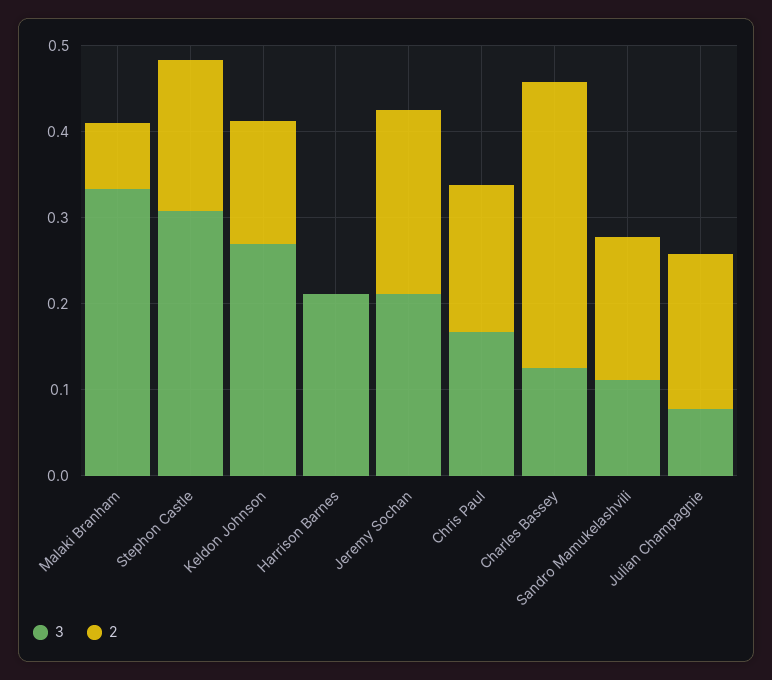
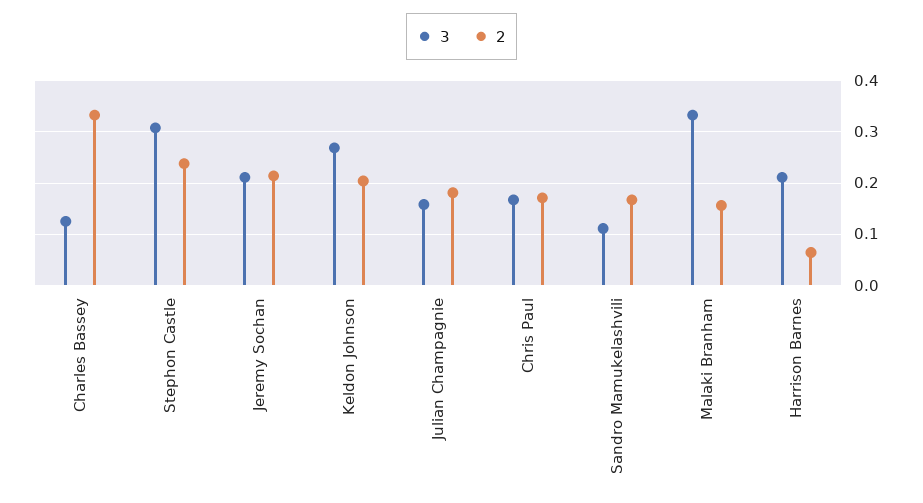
2, Malaki Branham: 0.08 -> 0.16
2, Stephon Castle: 0.18 -> 0.24
2, Keldon Johnson: 0.14 -> 0.2
2, Harrison Barnes: 0 -> 0.06
3, Julian Champagnie: 0.08 -> 0.16

